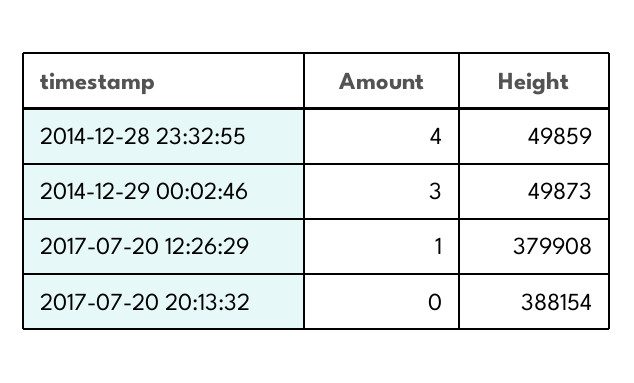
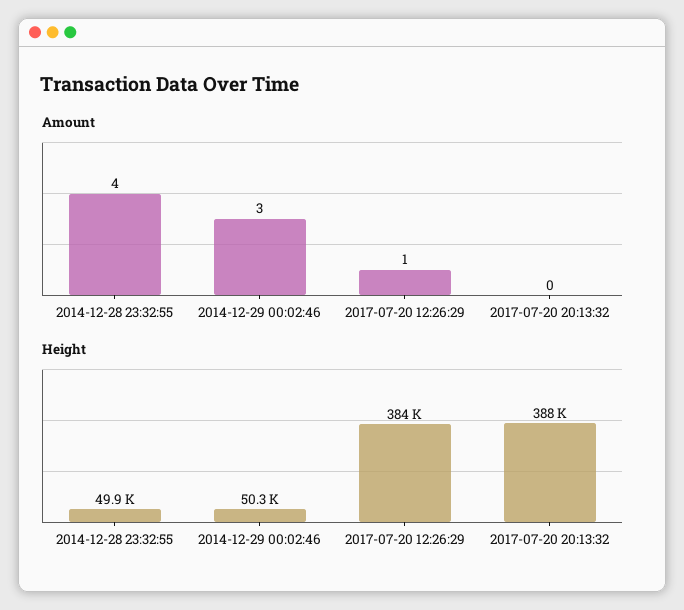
Height, 2014-12-29 00:02:46: 49873 -> 50300
Height, 2017-07-20 12:26:29: 379908 -> 384000

